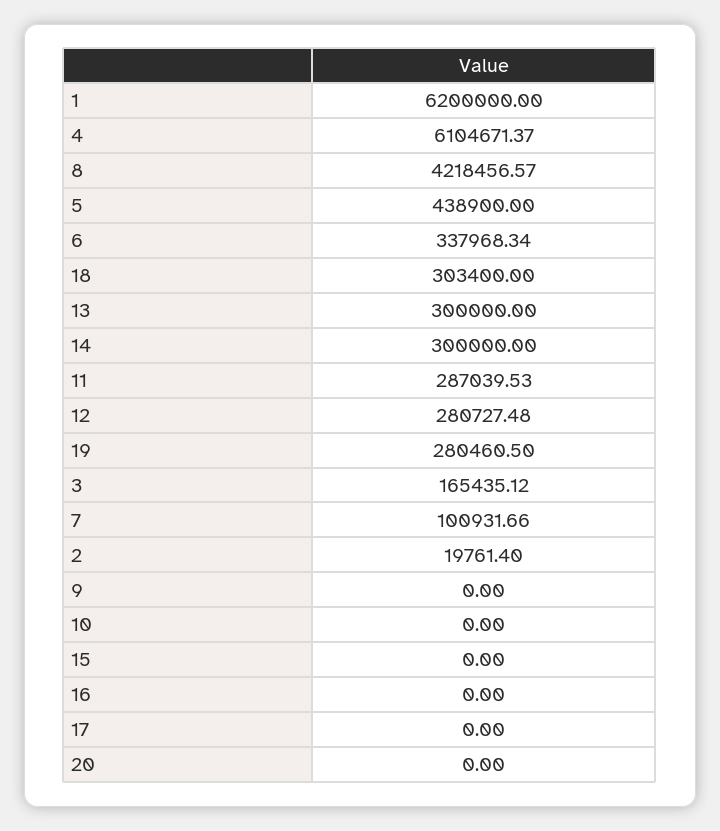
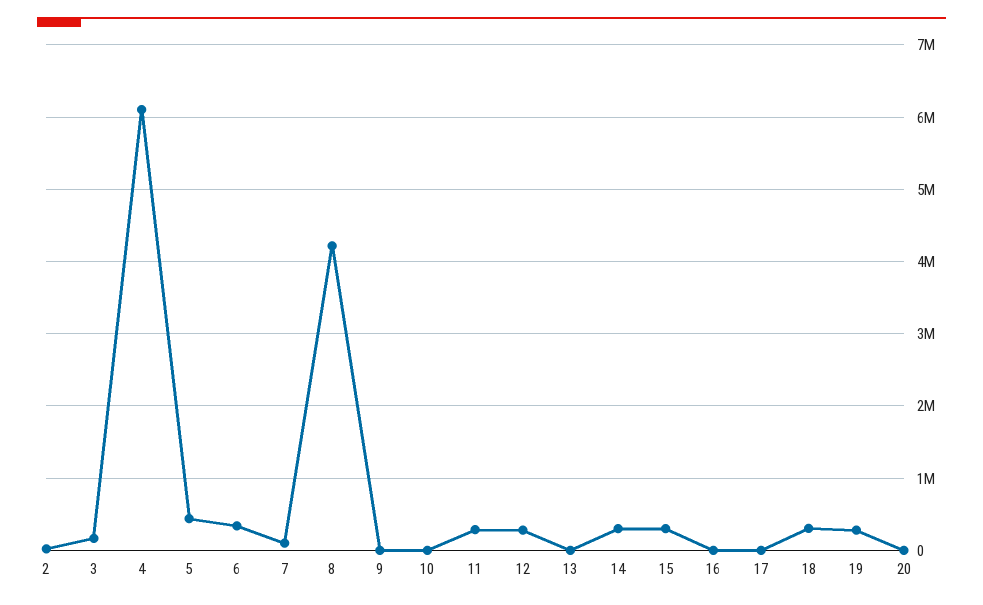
1: 6200000 -> none
13: 300000 -> 0
15: 0 -> 300000

